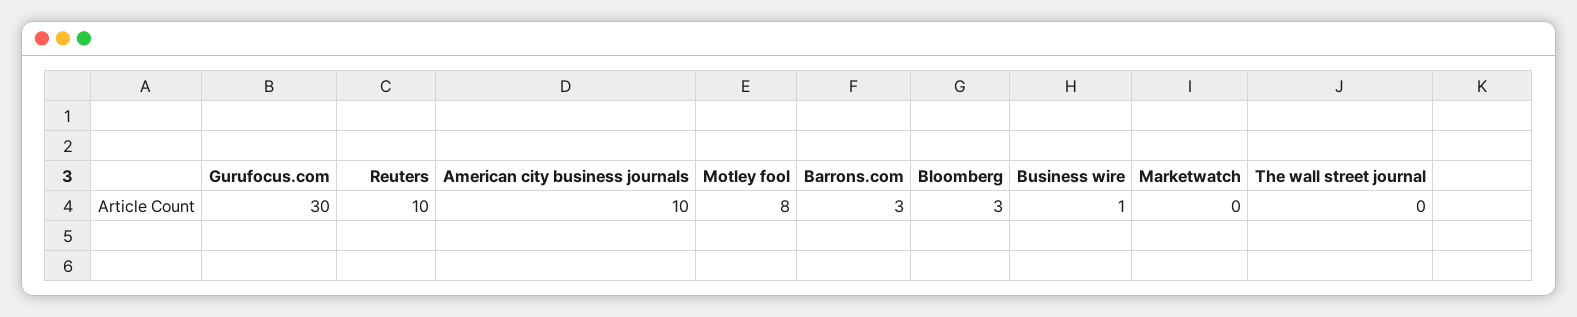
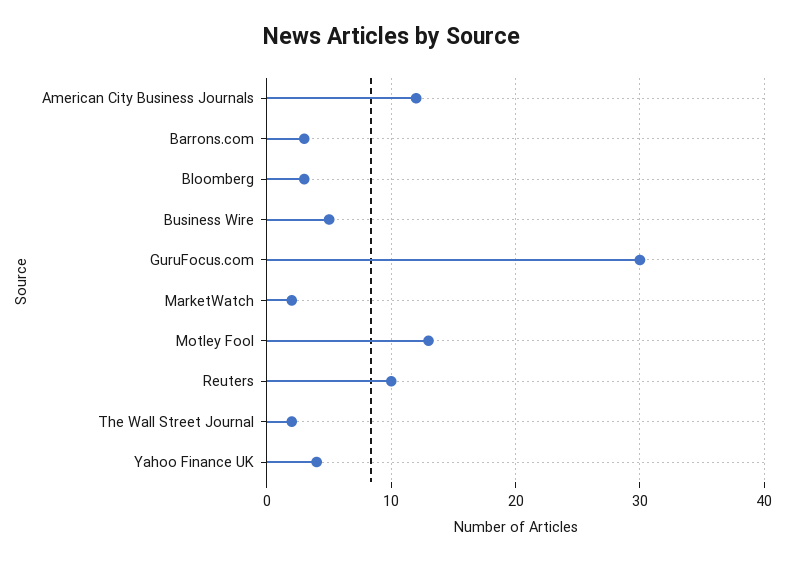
American city business journals: 10 -> 12
Motley fool: 8 -> 13
Business wire: 1 -> 5
Marketwatch: 0 -> 2
The wall street journal: 0 -> 2
Yahoo Finance UK: none -> 4

